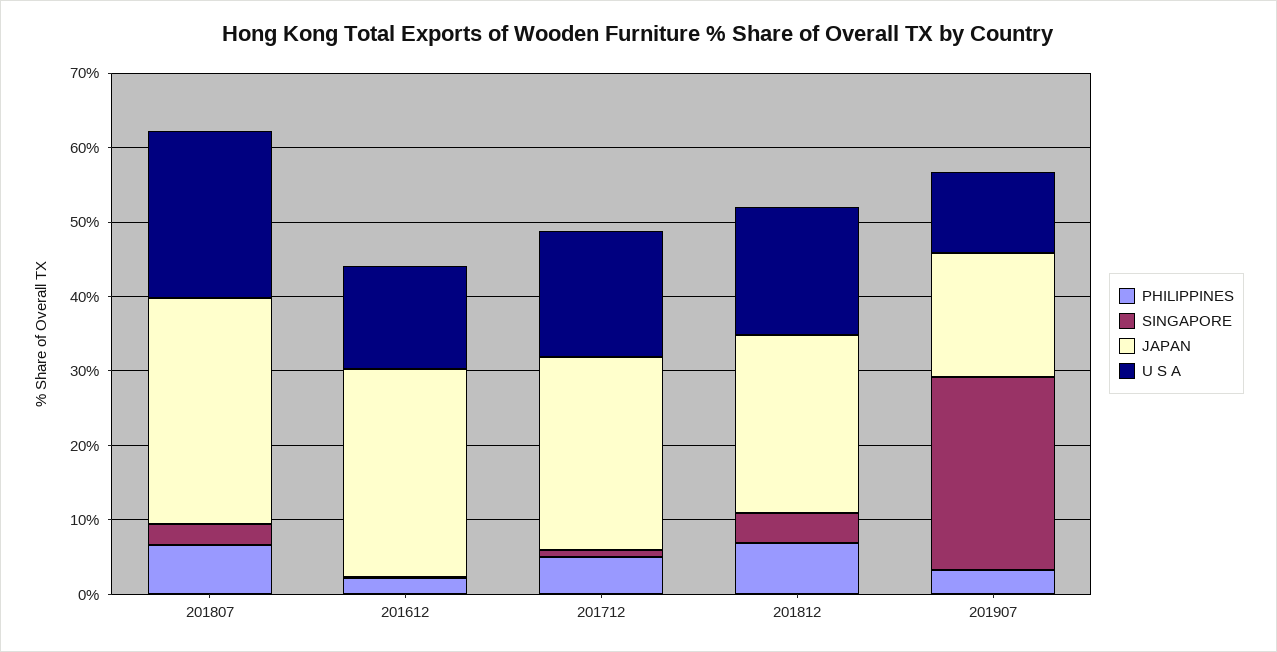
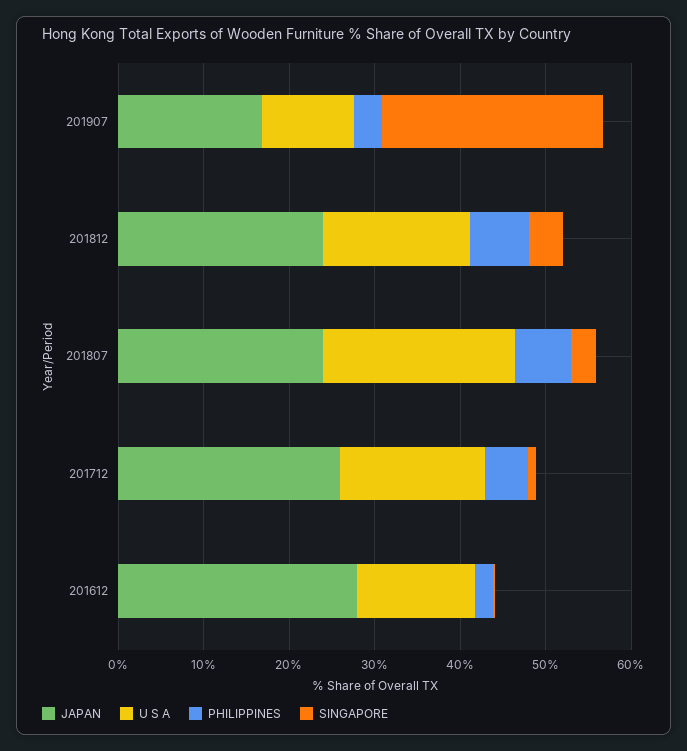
JAPAN, 201807: 30 -> 24

